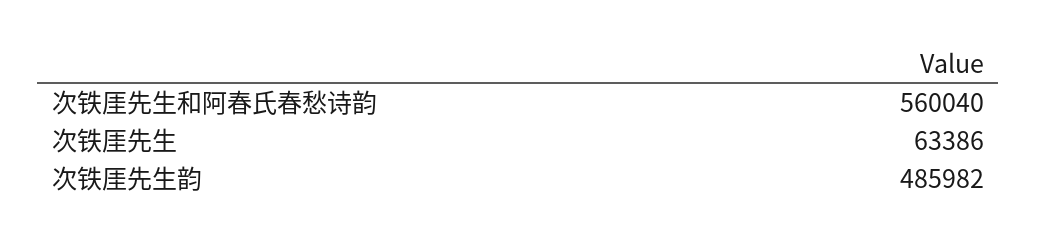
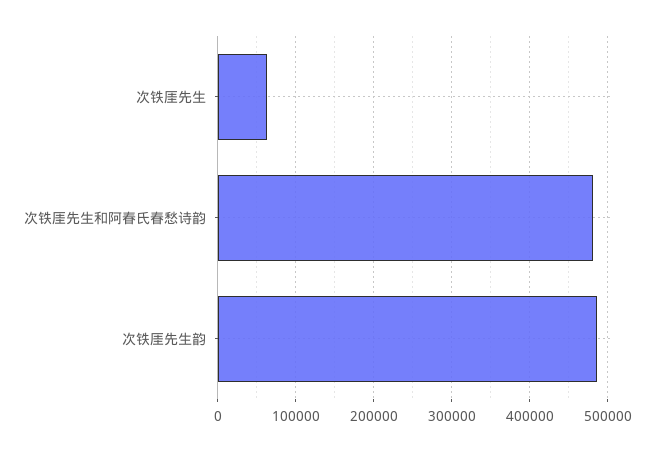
次铁厓先生和阿春氏春愁诗韵: 560040 -> 480000

